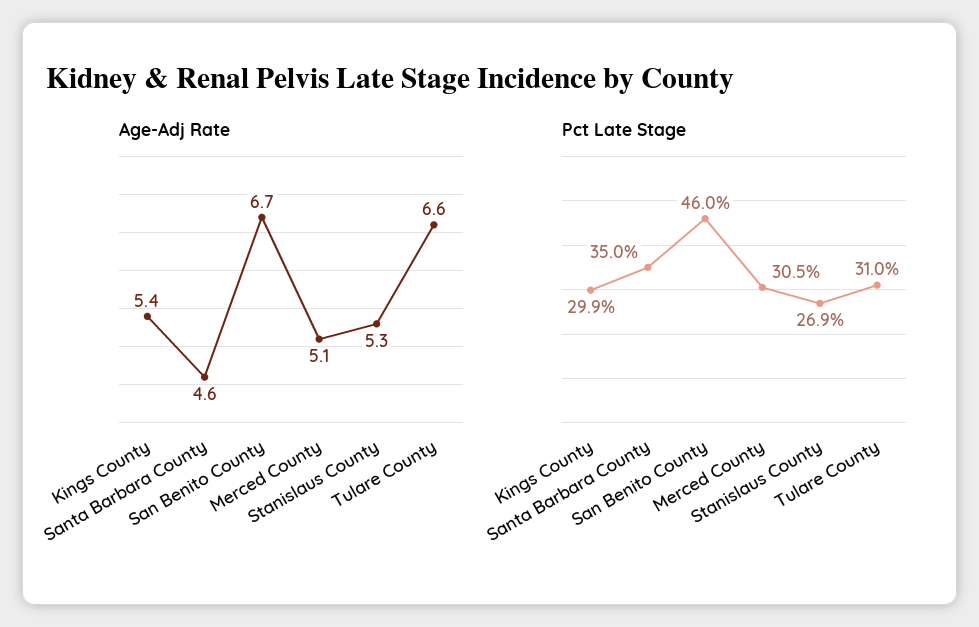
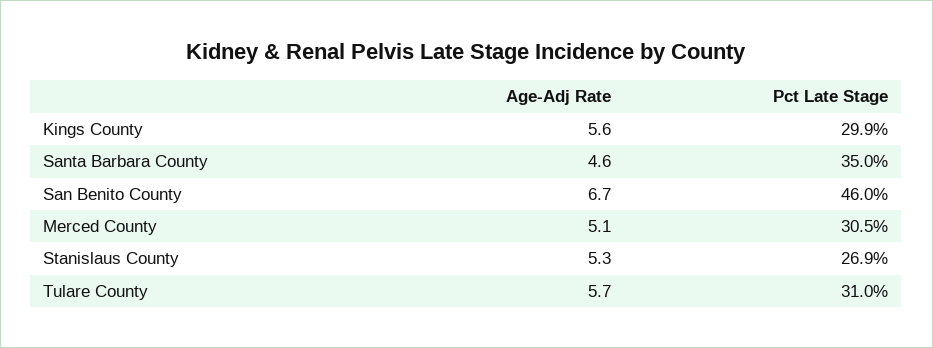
Age-Adj Rate, Kings County: 5.4 -> 5.6
Age-Adj Rate, Tulare County: 6.6 -> 5.7

